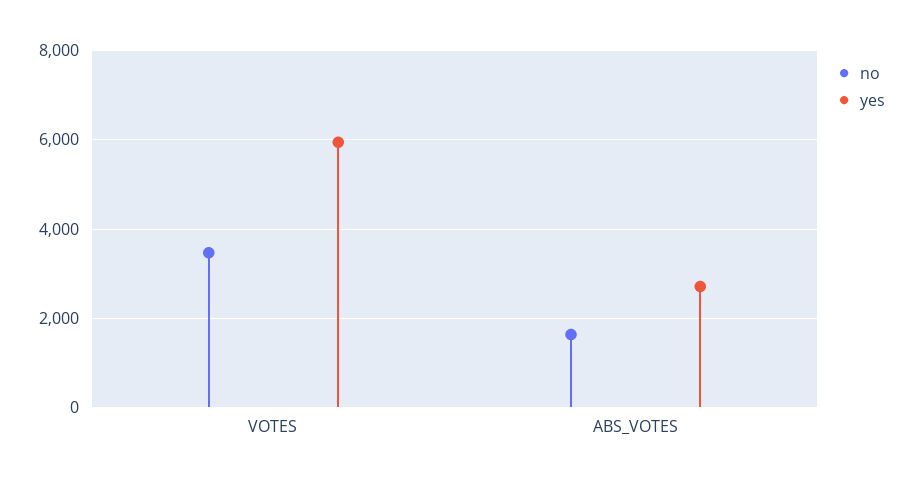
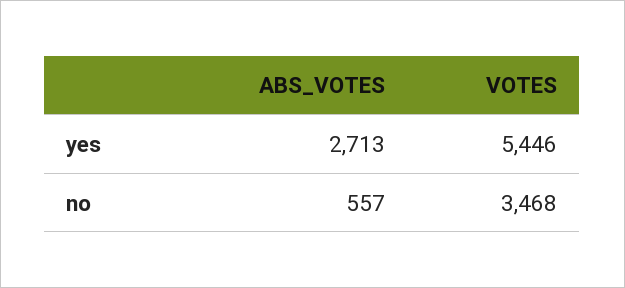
yes, VOTES: 6000 -> 5446
no, ABS_VOTES: 1600 -> 557

